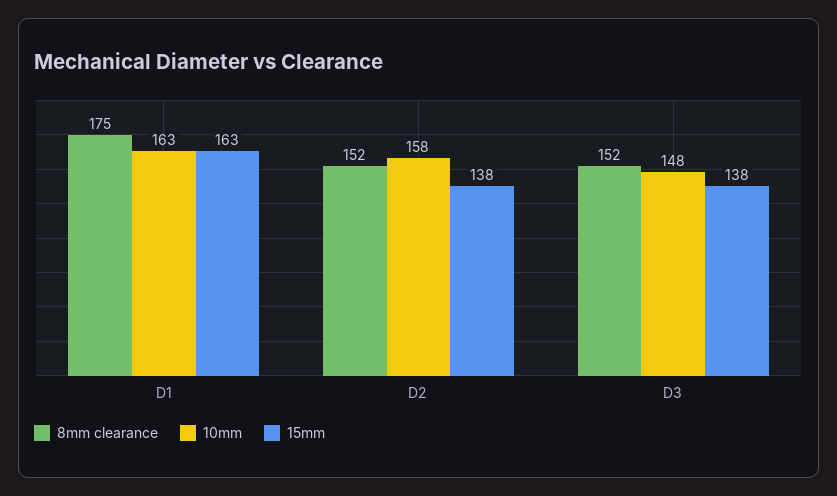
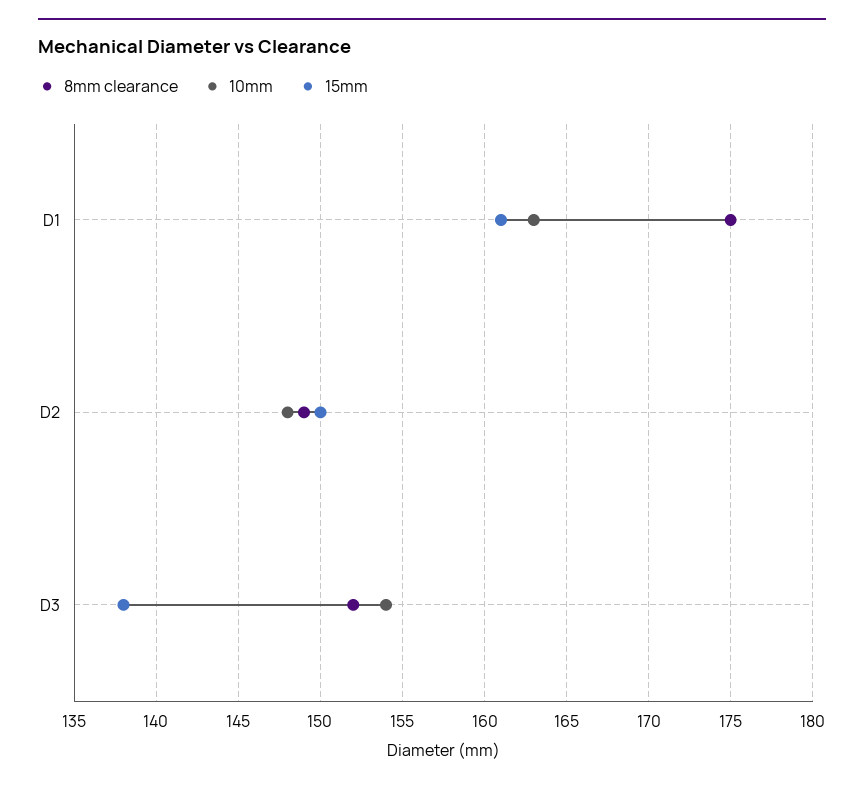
15mm, D1: 163 -> 161
8mm clearance, D2: 152 -> 149
10mm, D2: 158 -> 148
15mm, D2: 138 -> 150
10mm, D3: 148 -> 154

